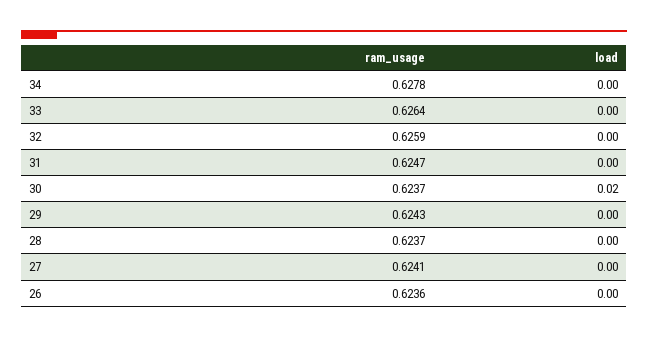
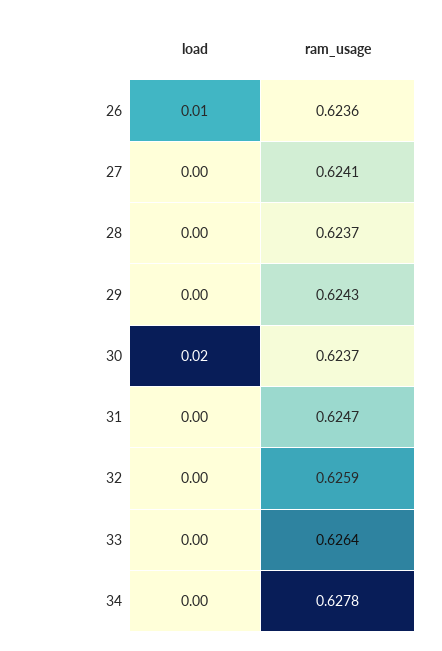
load, 26: 0 -> 0.01

